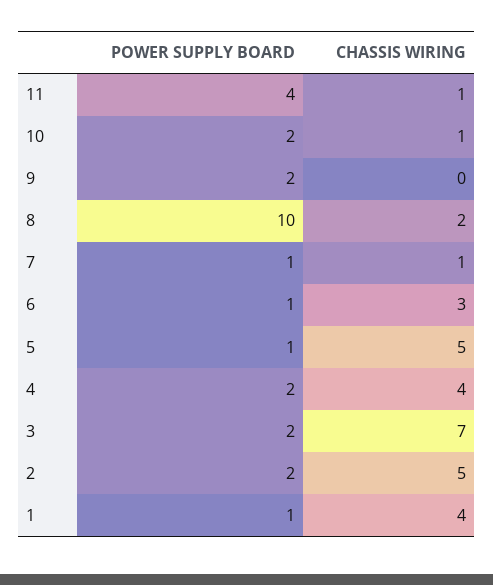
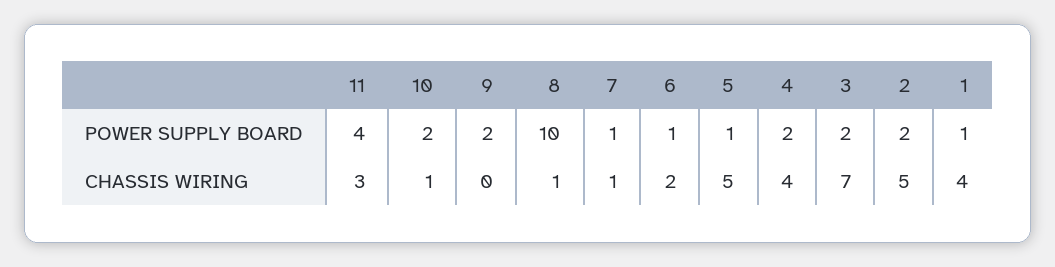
CHASSIS WIRING, 11: 1 -> 3
CHASSIS WIRING, 8: 2 -> 1
CHASSIS WIRING, 6: 3 -> 2

